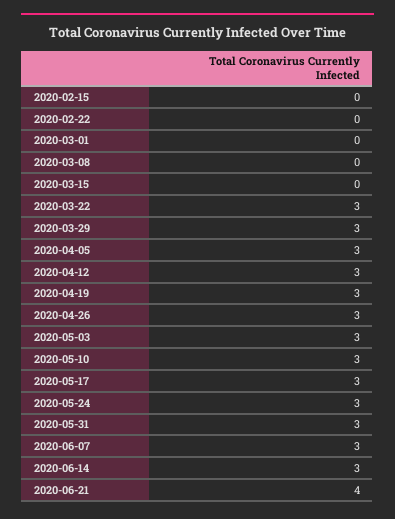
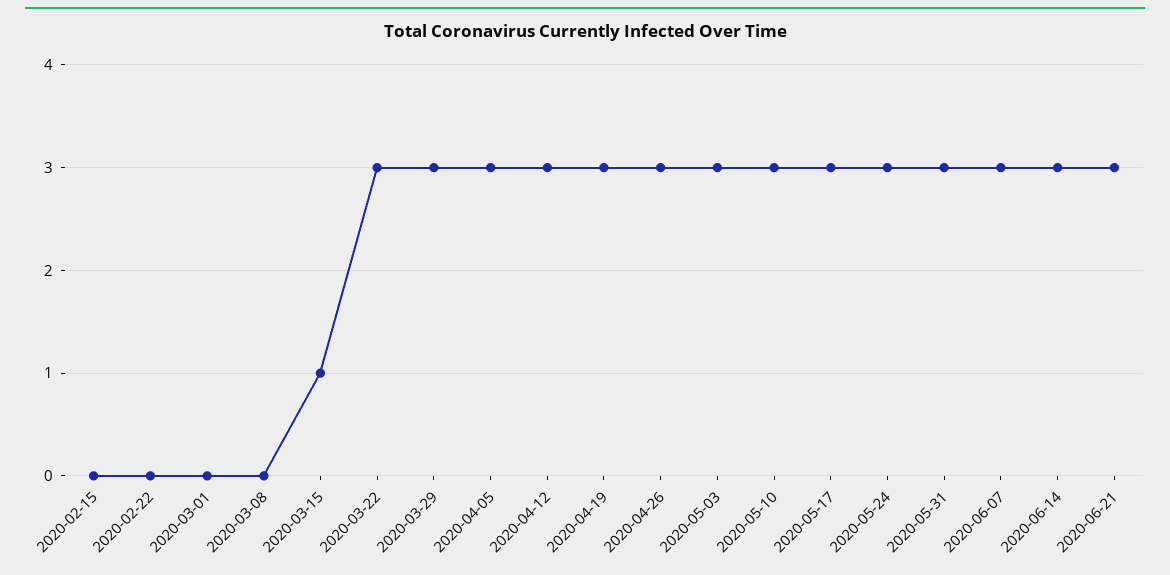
2020-03-15: 0 -> 1
2020-06-21: 4 -> 3

